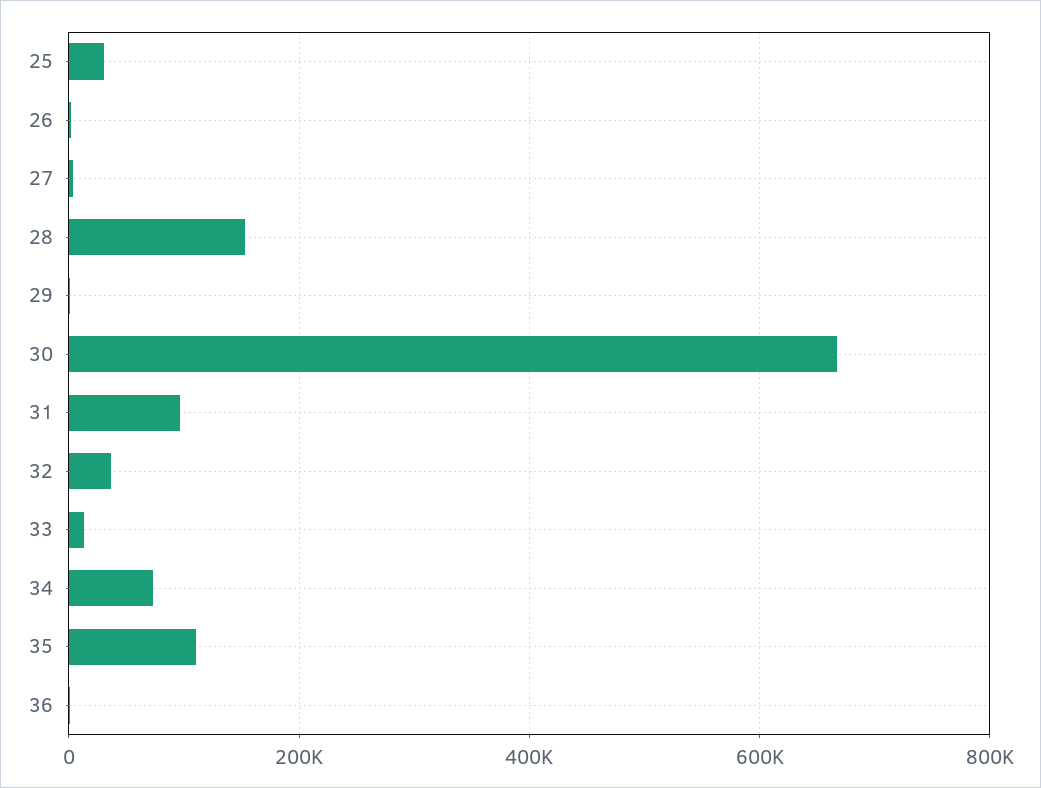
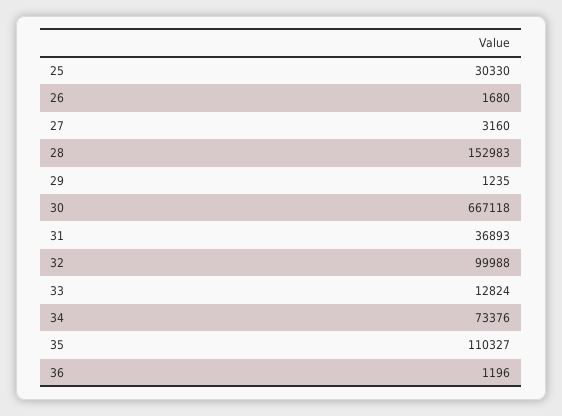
31: 100000 -> 36893
32: 40000 -> 99988

